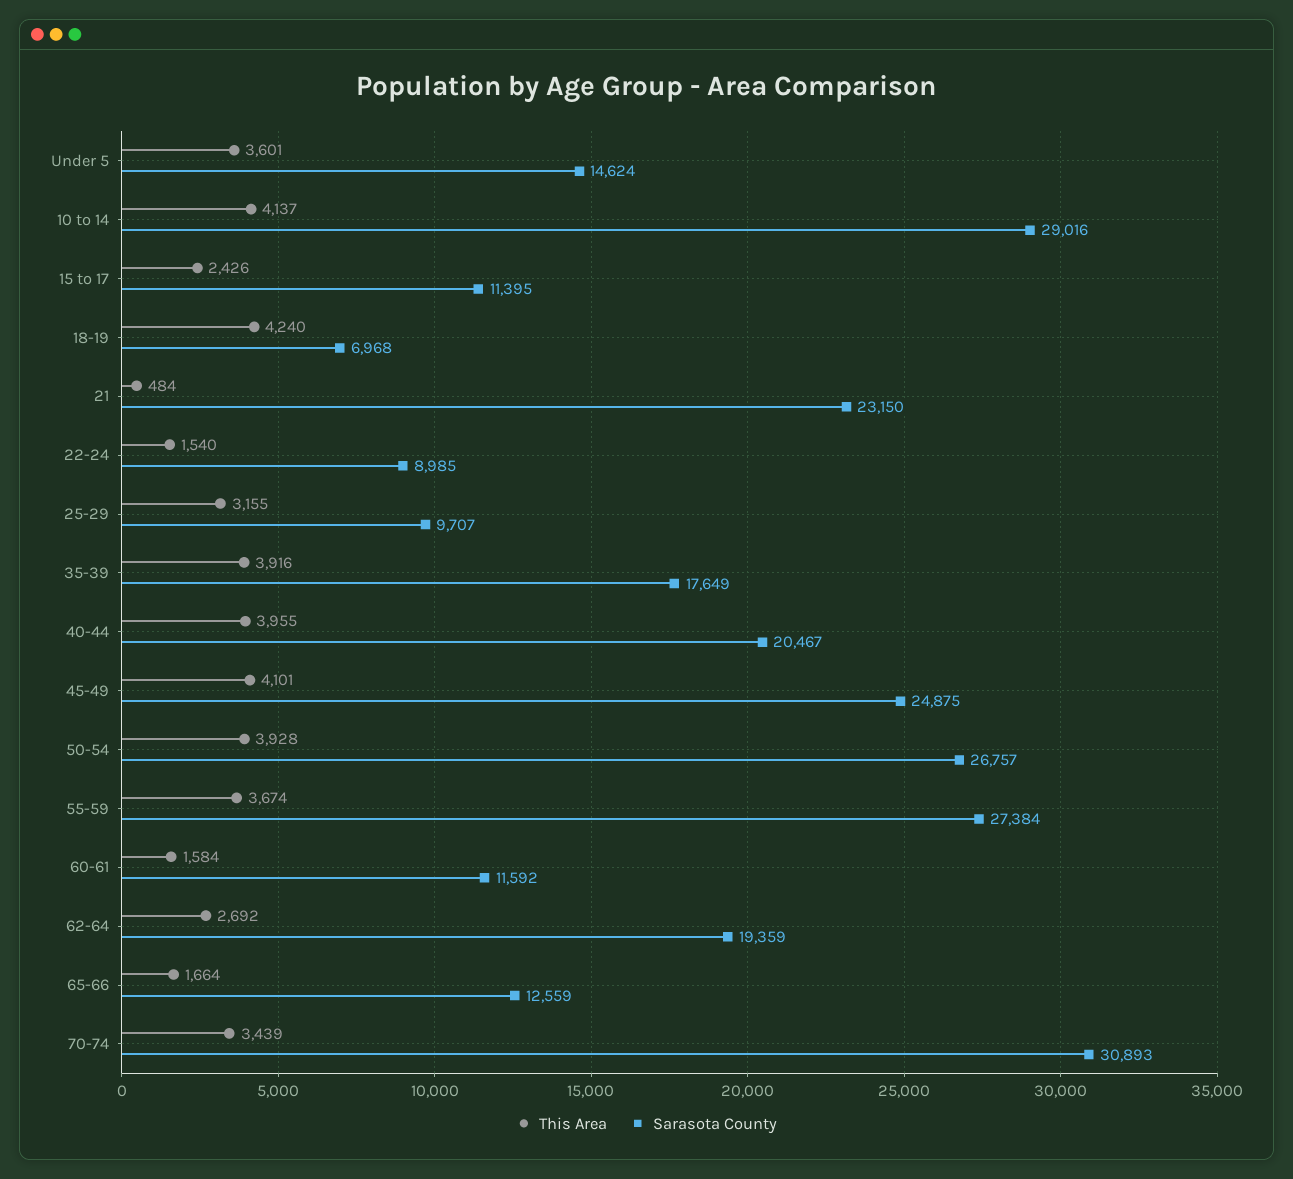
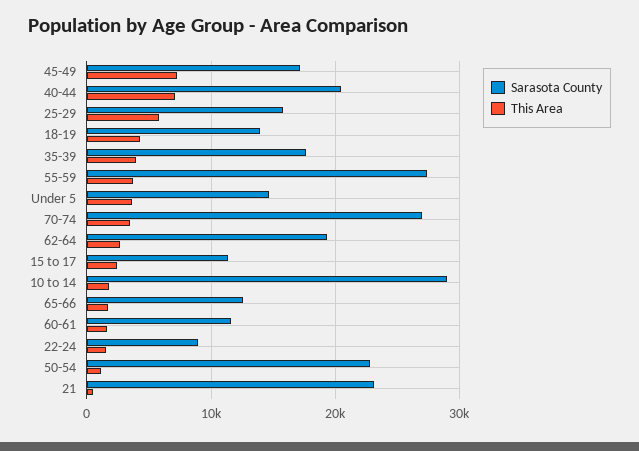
This Area, 10 to 14: 4137 -> 2000
Sarasota County, 18-19: 6968 -> 14000
This Area, 25-29: 3155 -> 6000
Sarasota County, 25-29: 9707 -> 16000
This Area, 40-44: 3955 -> 7000
This Area, 45-49: 4101 -> 7000
Sarasota County, 45-49: 24875 -> 17000
This Area, 50-54: 3928 -> 1000
Sarasota County, 50-54: 26757 -> 23000
Sarasota County, 70-74: 30893 -> 27000

